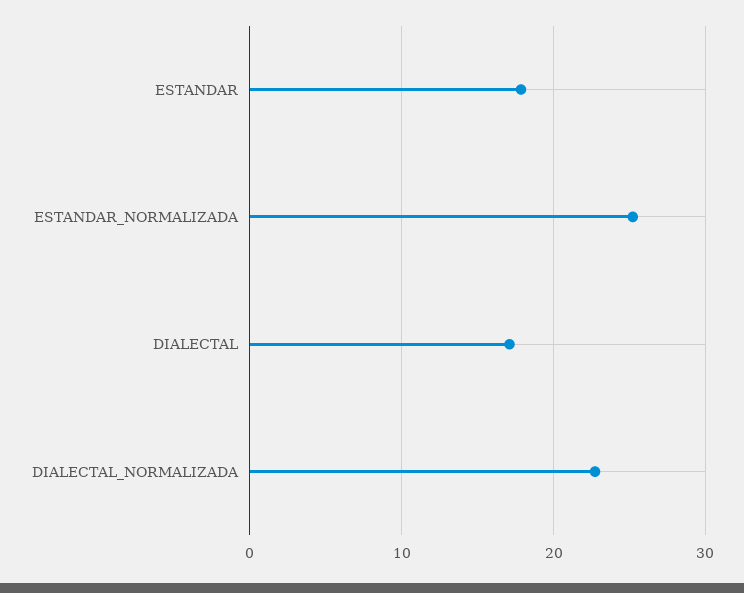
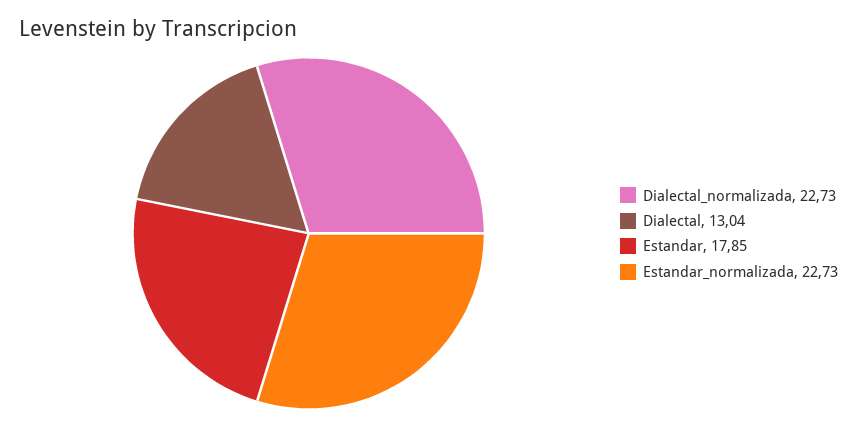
ESTANDAR_NORMALIZADA: 25 -> 22.73
DIALECTAL: 17 -> 13.04

